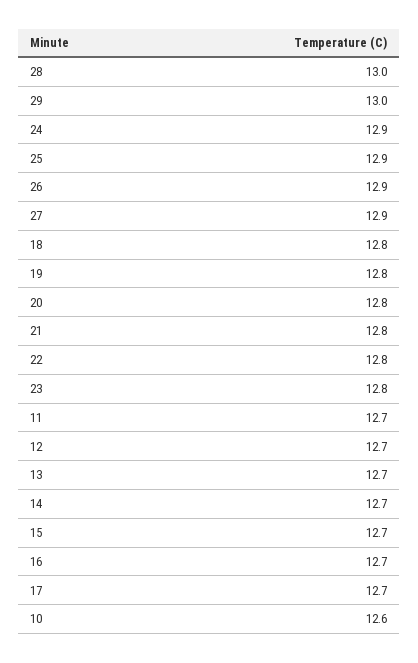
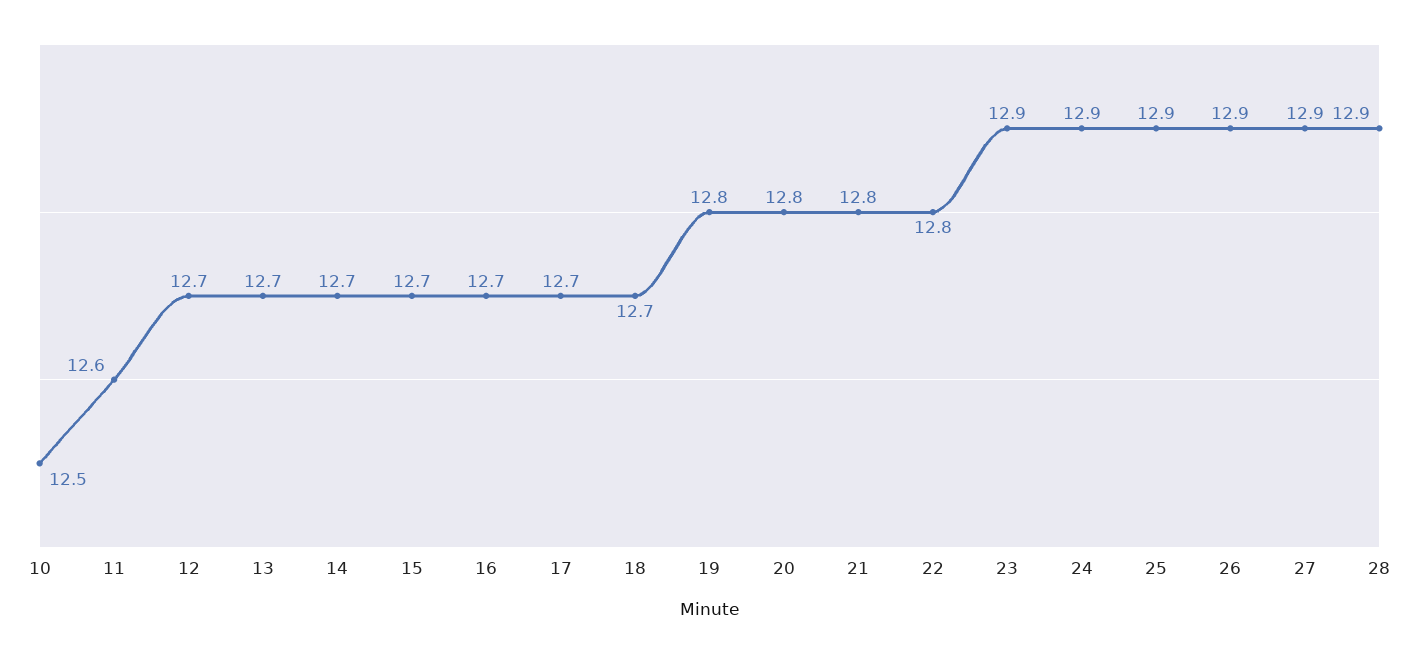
28: 13 -> 12.9
29: 13 -> none
18: 12.8 -> 12.7
23: 12.8 -> 12.9
11: 12.7 -> 12.6
10: 12.6 -> 12.5

